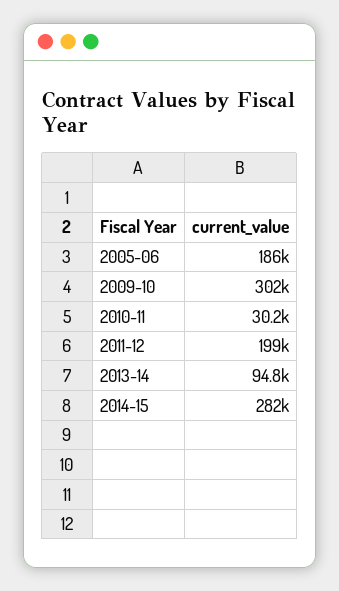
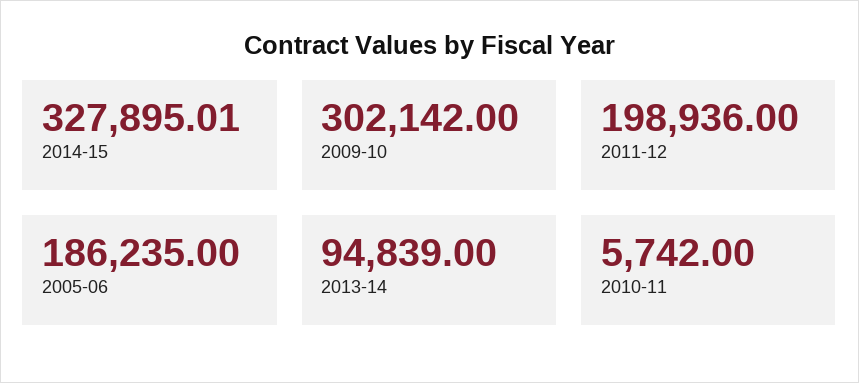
2010-11: 30200 -> 5742
2014-15: 282000 -> 327895.01

